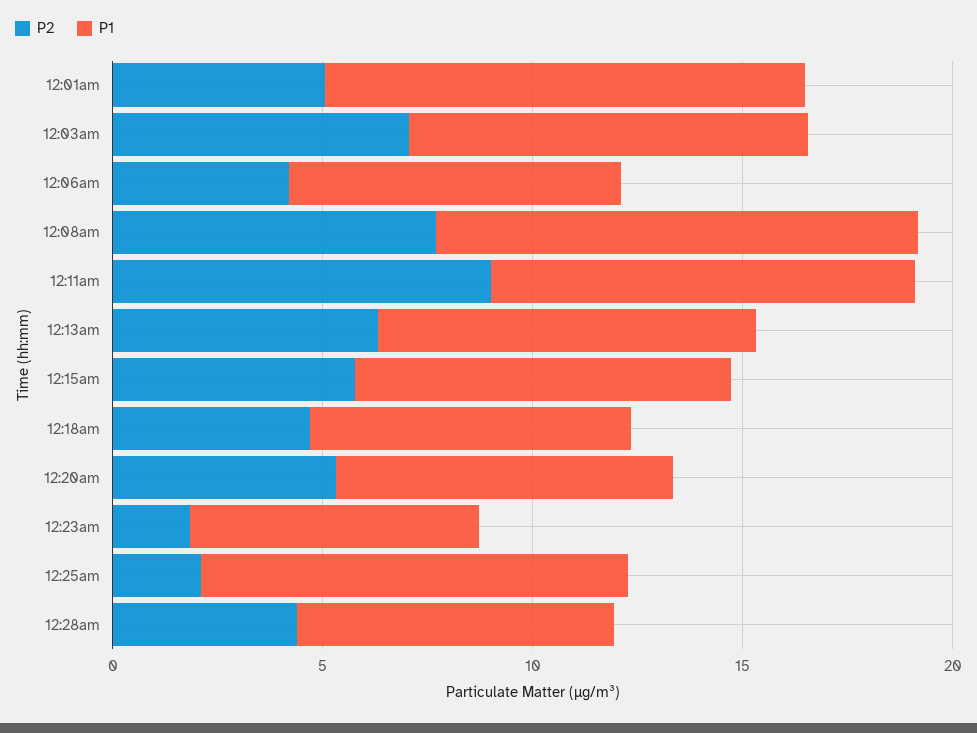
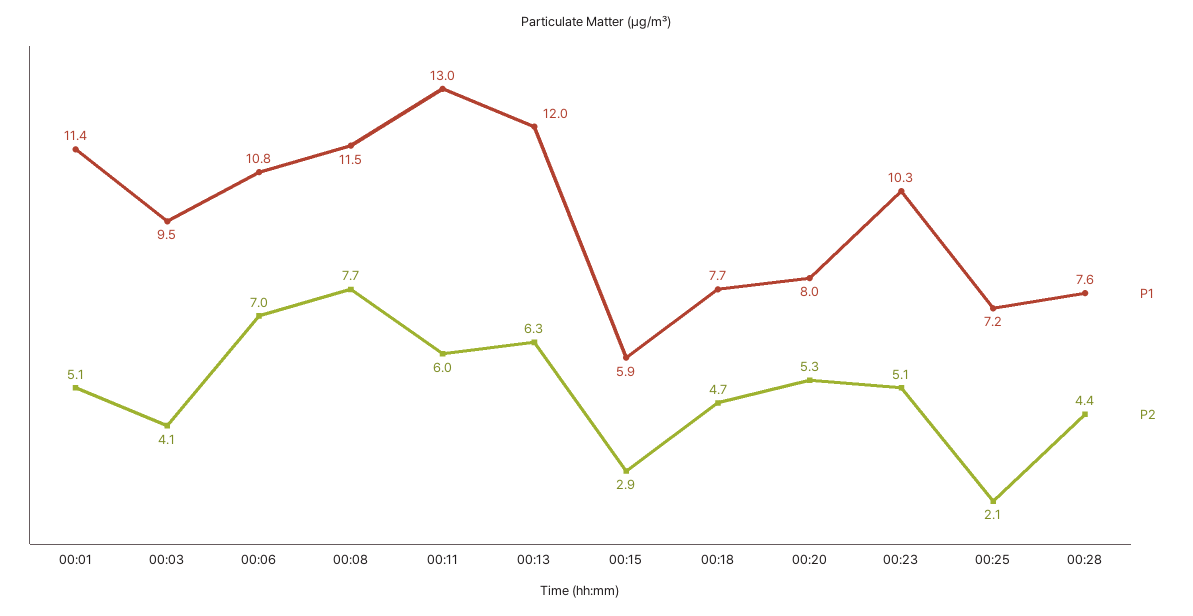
P2, 12:03am: 7 -> 4.1
P2, 12:06am: 4 -> 7
P1, 12:06am: 8 -> 10.8
P2, 12:11am: 9 -> 6
P1, 12:11am: 10 -> 13
P1, 12:13am: 9 -> 12
P2, 12:15am: 6 -> 2.9
P1, 12:15am: 9 -> 5.9
P2, 12:23am: 2 -> 5.1
P1, 12:23am: 7 -> 10.3
P1, 12:25am: 10 -> 7.2

